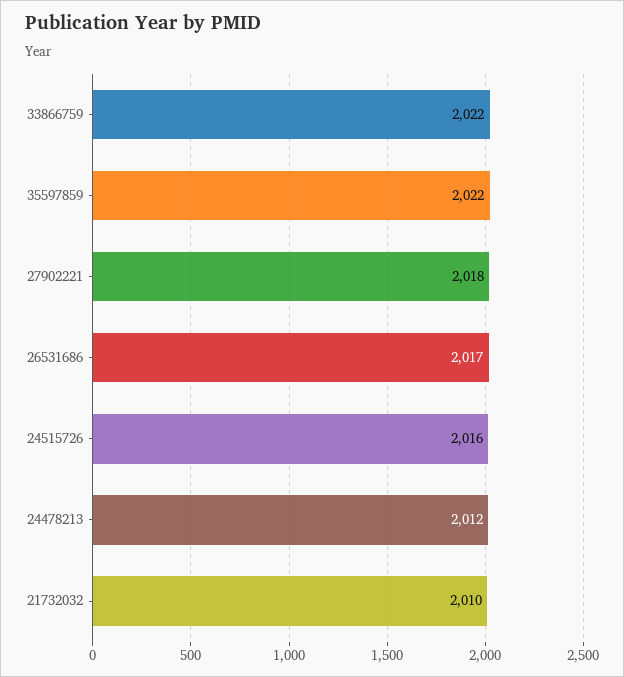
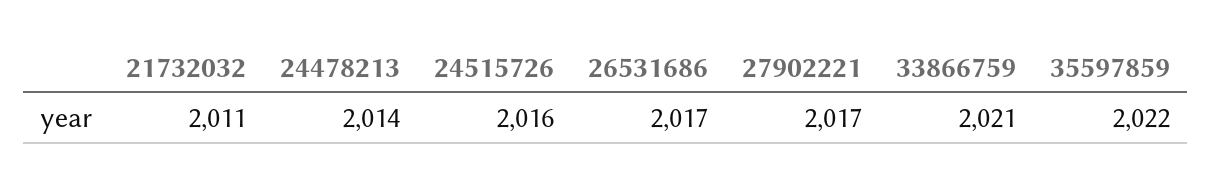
33866759: 2022 -> 2021
27902221: 2018 -> 2017
24478213: 2012 -> 2014
21732032: 2010 -> 2011

